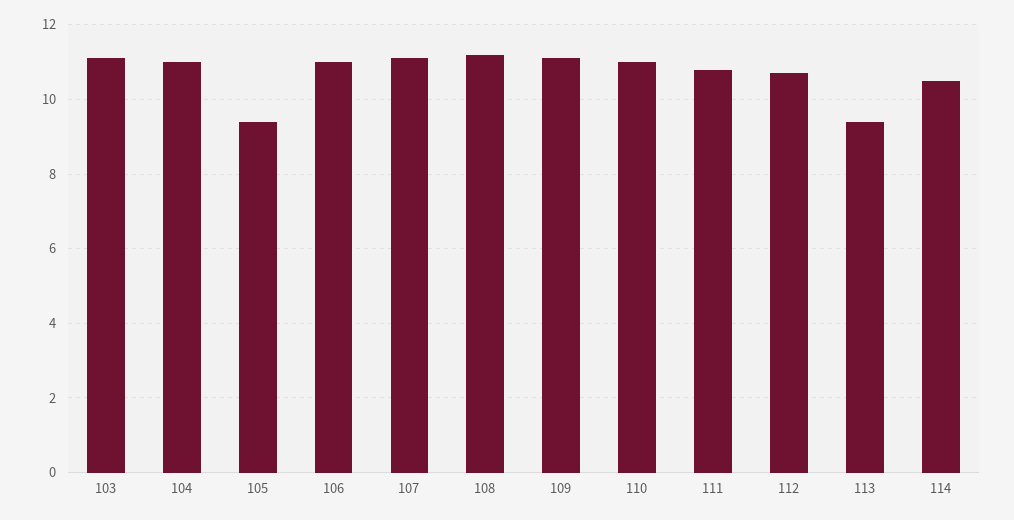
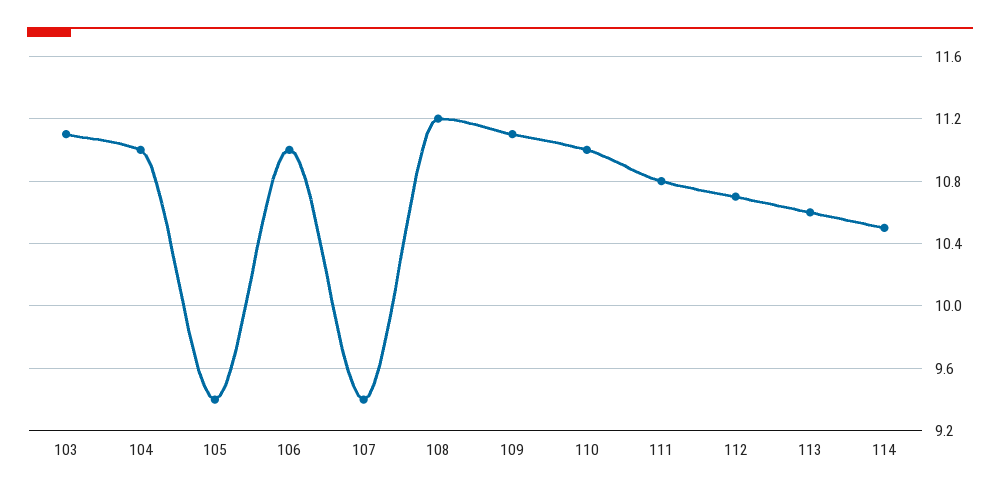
107: 11 -> 9.4
113: 9.5 -> 10.6

